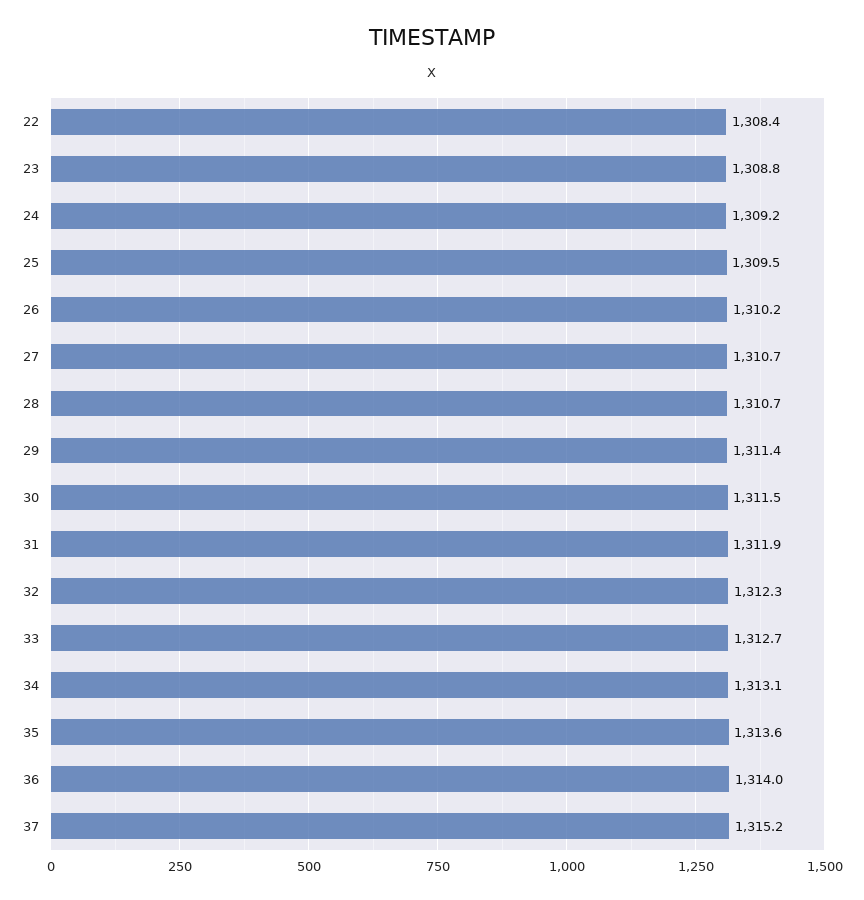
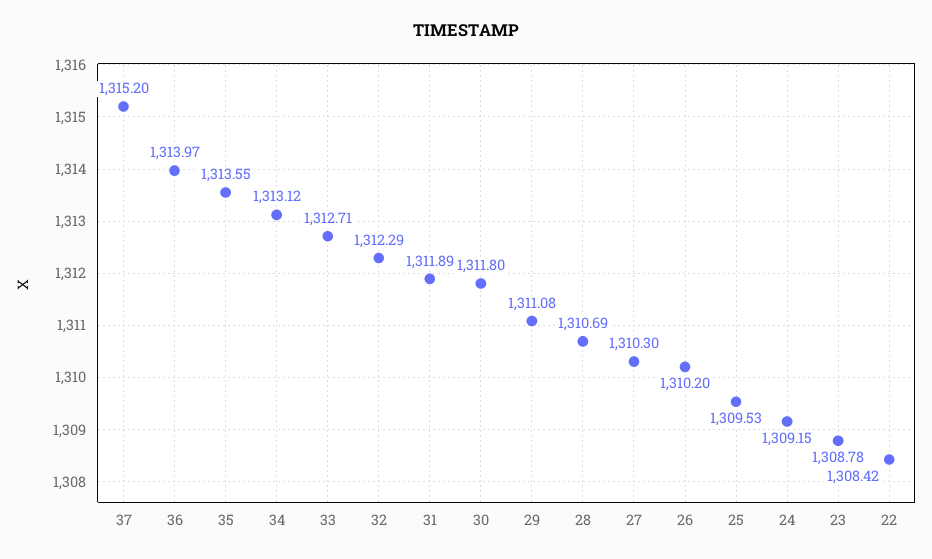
27: 1310.7 -> 1310.3
29: 1311.4 -> 1311.08
30: 1311.5 -> 1311.8

